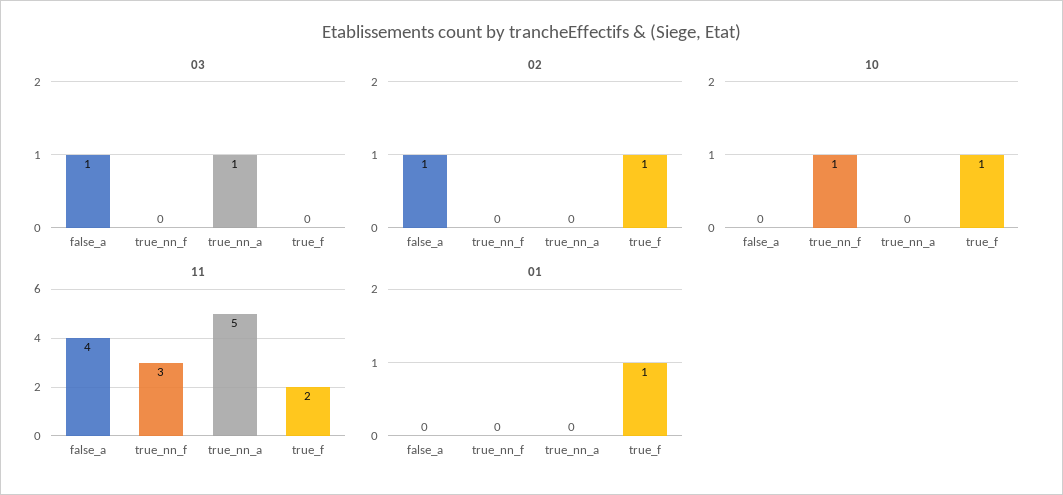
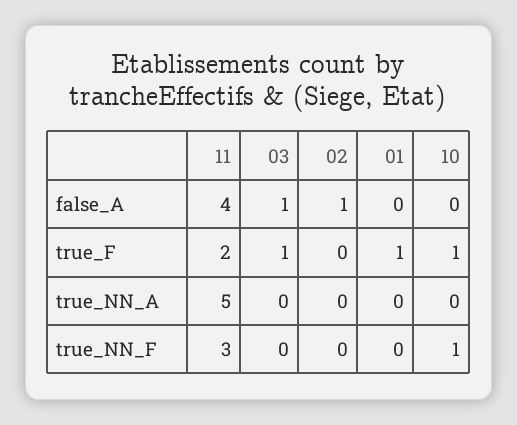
03, true_nn_a: 1 -> 0
03, true_f: 0 -> 1
02, true_f: 1 -> 0

